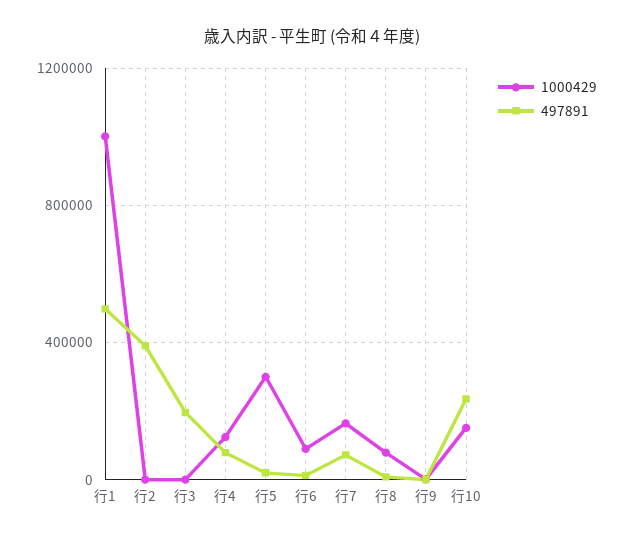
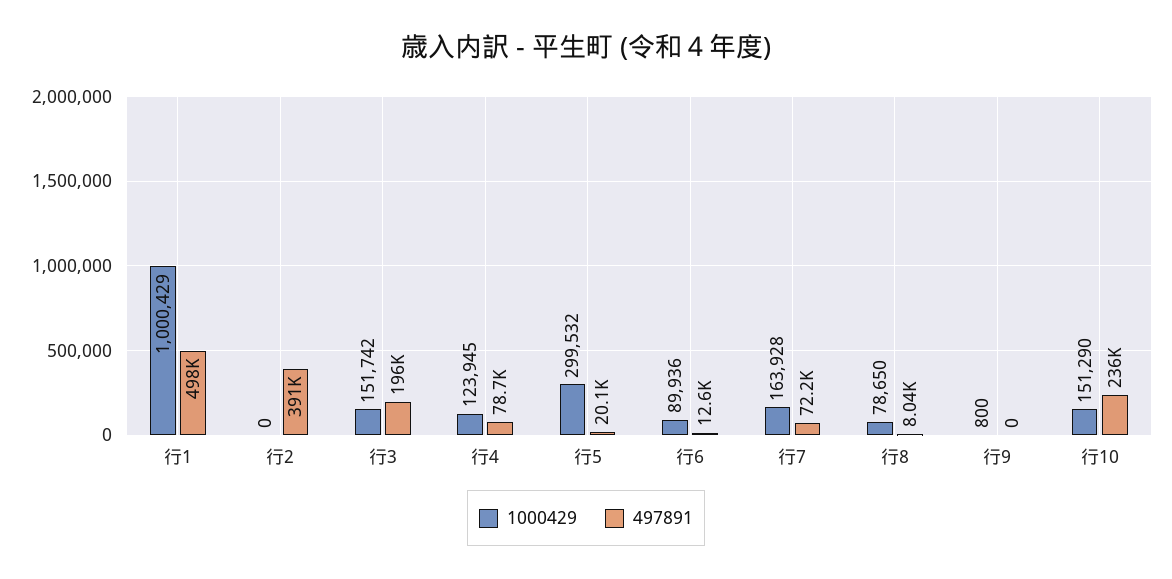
1000429, 行3: 0 -> 151742

